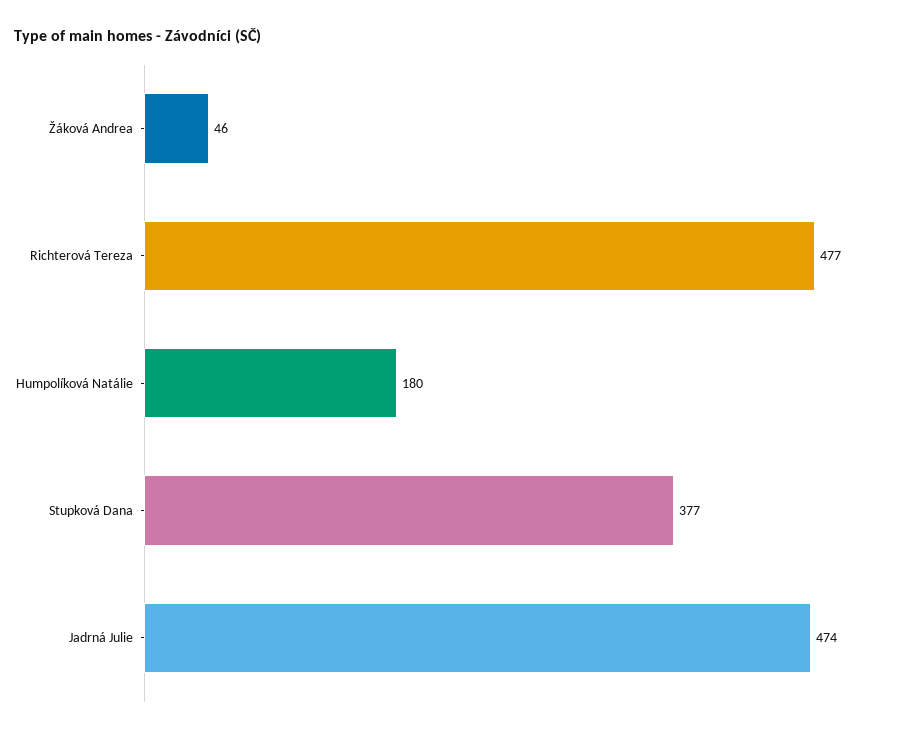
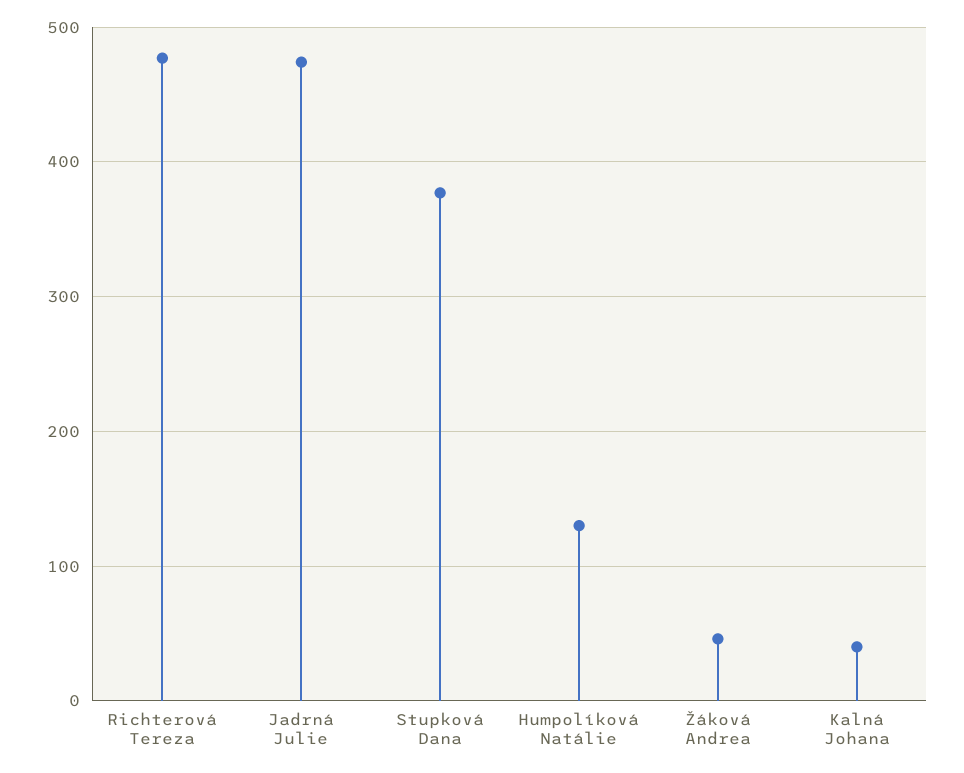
Humpolíková Natálie: 180 -> 130
Kalná Johana: none -> 40

